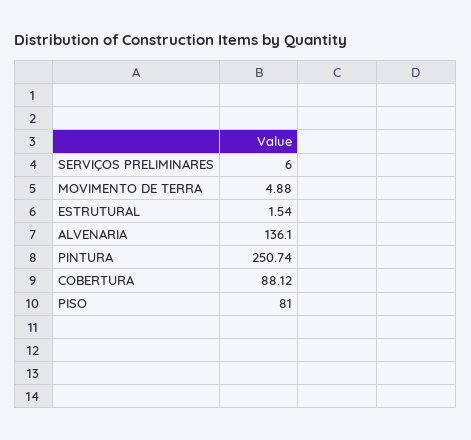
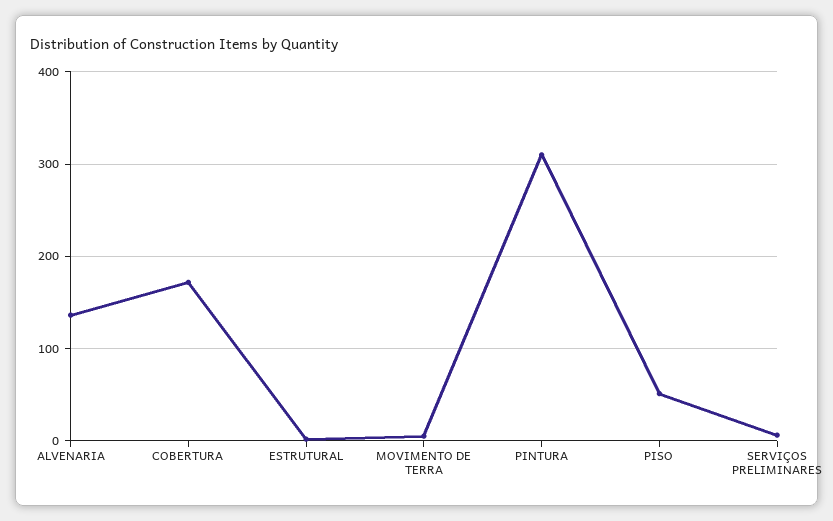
PINTURA: 250.74 -> 310
COBERTURA: 88.12 -> 170
PISO: 81 -> 50

